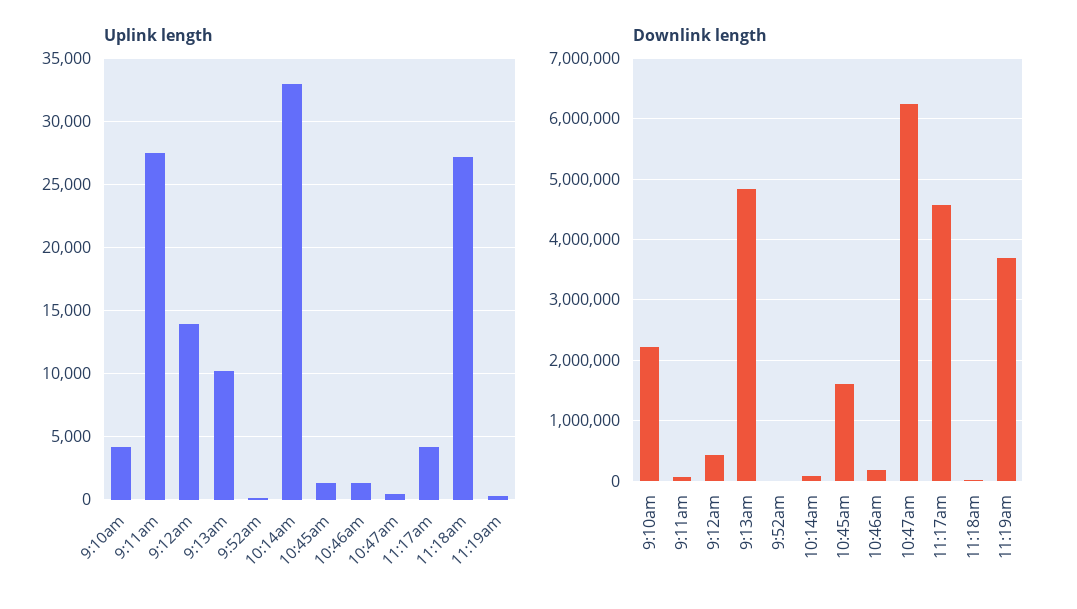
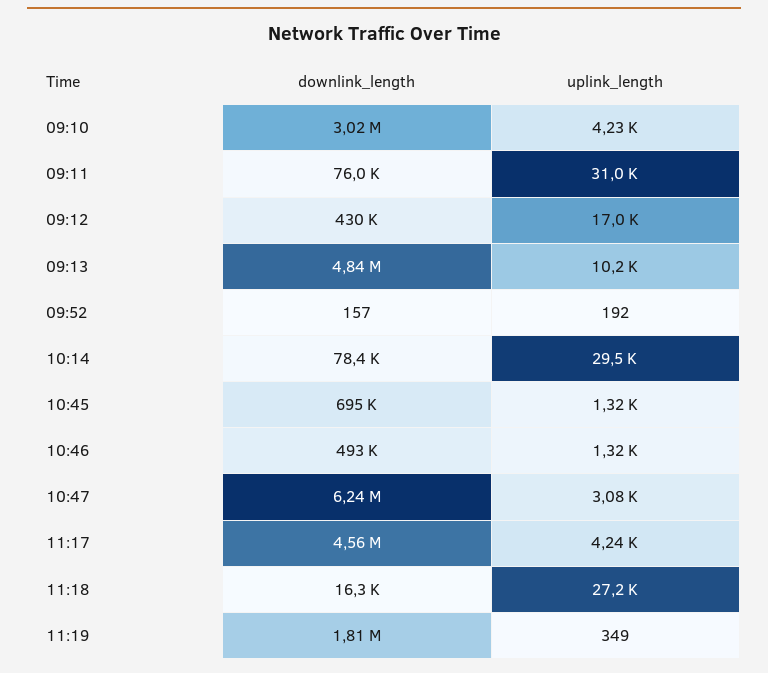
Uplink length, 9:11am: 27500 -> 31000
Uplink length, 9:12am: 14000 -> 17000
Uplink length, 10:14am: 33000 -> 29500
Uplink length, 10:47am: 500 -> 3080
Downlink length, 9:10am: 2200000 -> 3020000
Downlink length, 10:45am: 1600000 -> 695000
Downlink length, 10:46am: 200000 -> 493000
Downlink length, 11:19am: 3700000 -> 1810000

